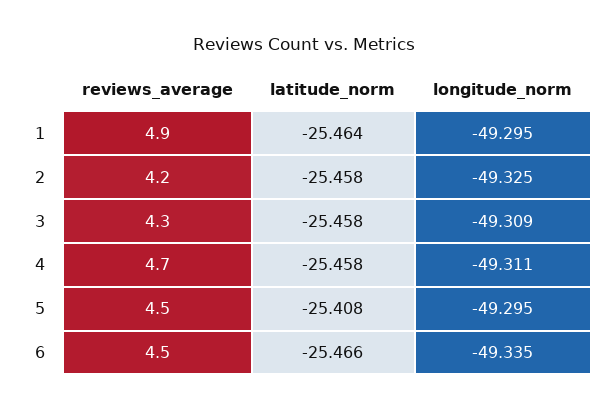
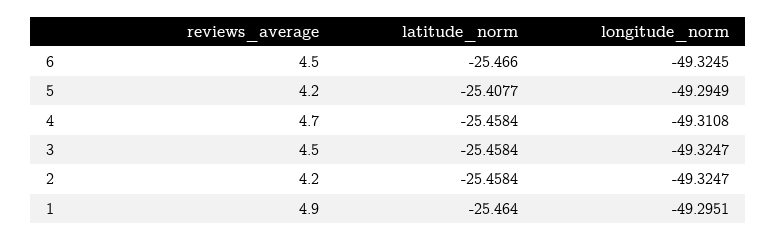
reviews_average, 3: 4.3 -> 4.5
longitude_norm, 3: -49.309 -> -49.3247
reviews_average, 5: 4.5 -> 4.2
longitude_norm, 6: -49.335 -> -49.3245

